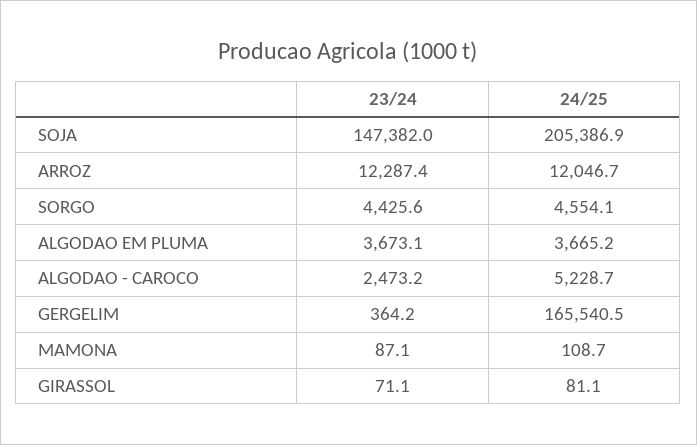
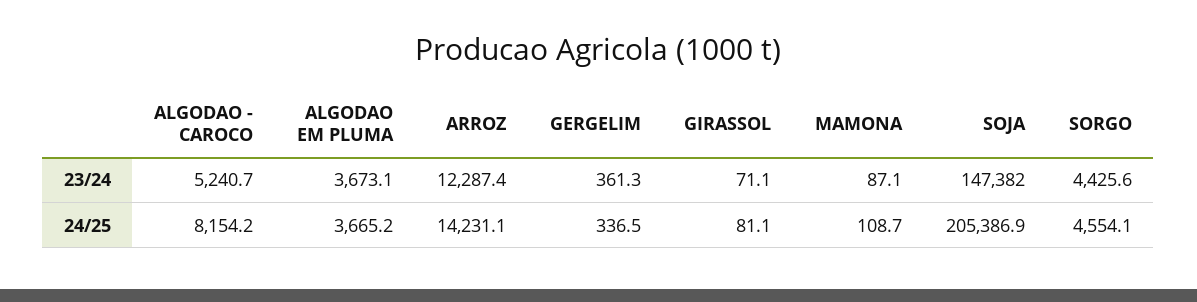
24/25, ARROZ: 12046.7 -> 14231.1
23/24, ALGODAO - CAROCO: 2473.2 -> 5240.7
24/25, ALGODAO - CAROCO: 5228.7 -> 8154.2
23/24, GERGELIM: 364.2 -> 361.3
24/25, GERGELIM: 165540.5 -> 336.5

